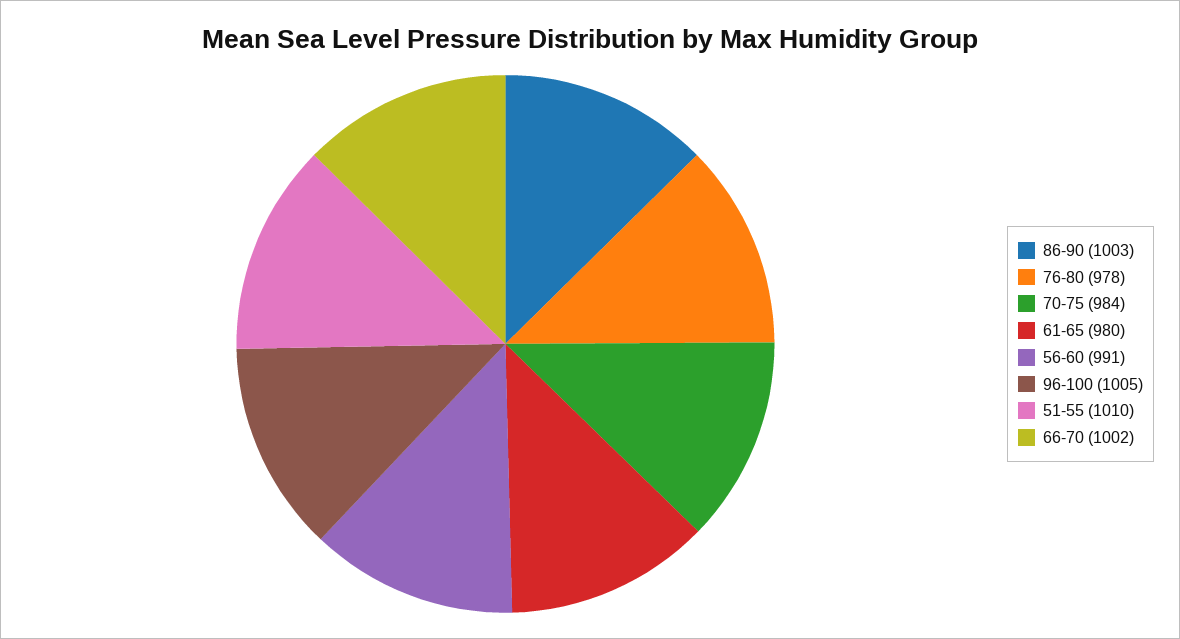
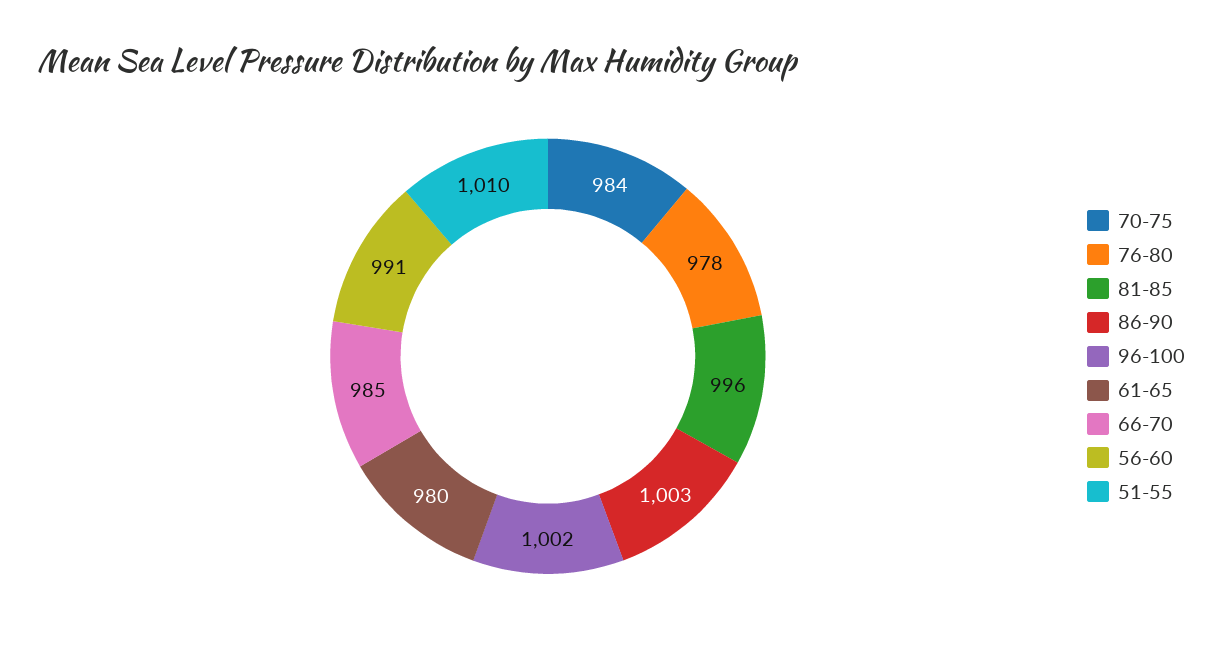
96-100: 1005 -> 1002
66-70: 1002 -> 985
81-85: none -> 996

